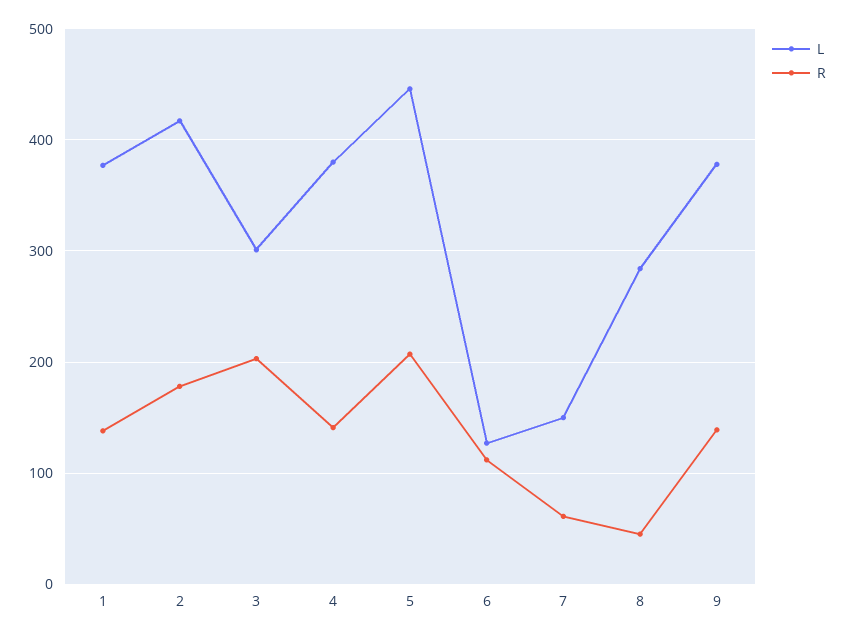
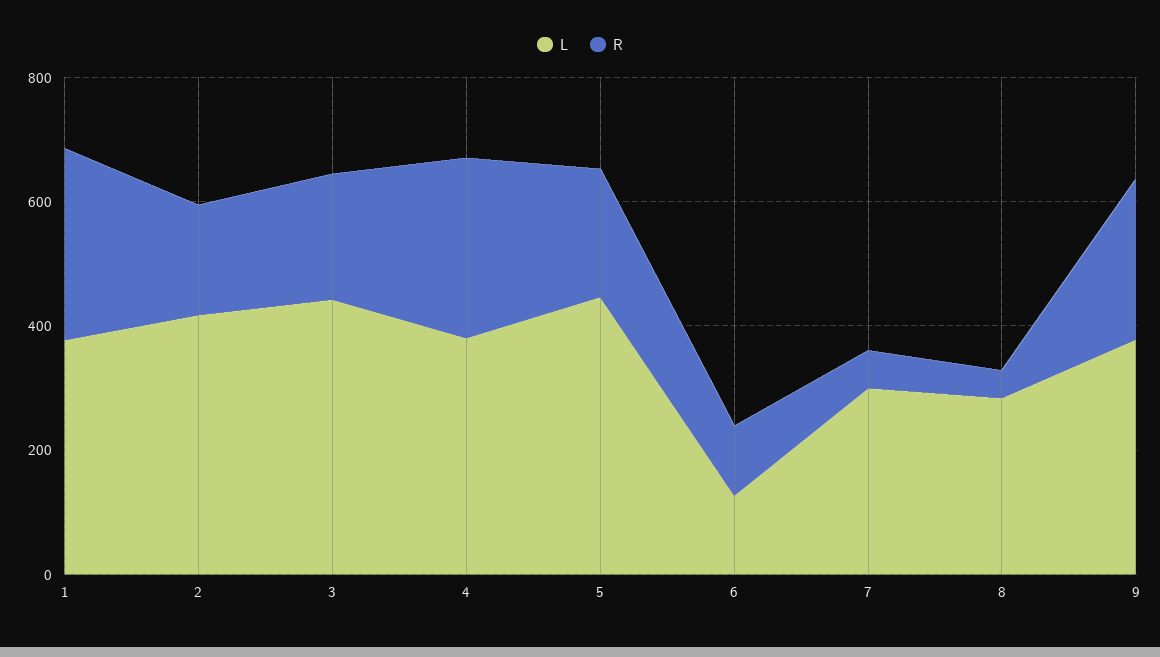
R, 1: 140 -> 300
L, 3: 300 -> 450
R, 4: 140 -> 300
L, 7: 150 -> 300
R, 9: 140 -> 250

